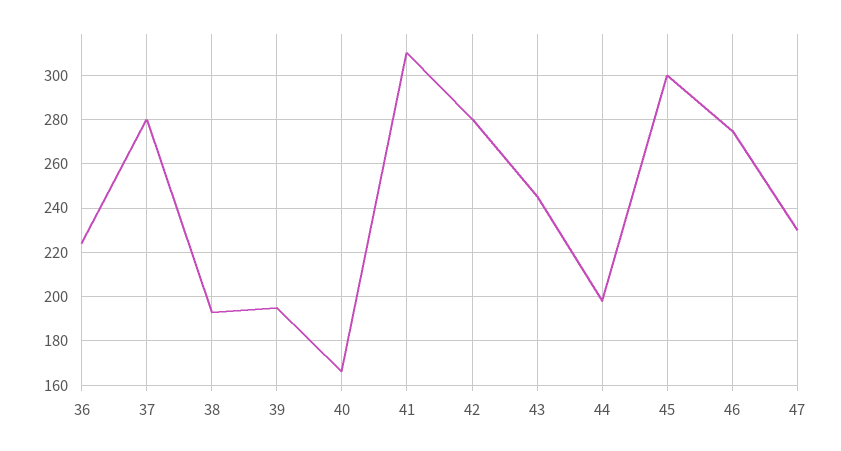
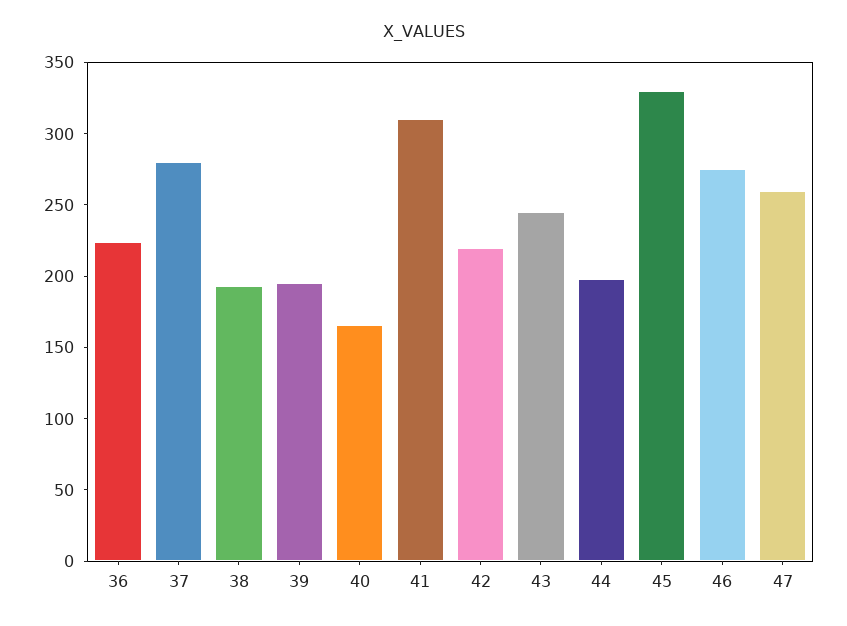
42: 280 -> 220
45: 300 -> 330
47: 230 -> 260

